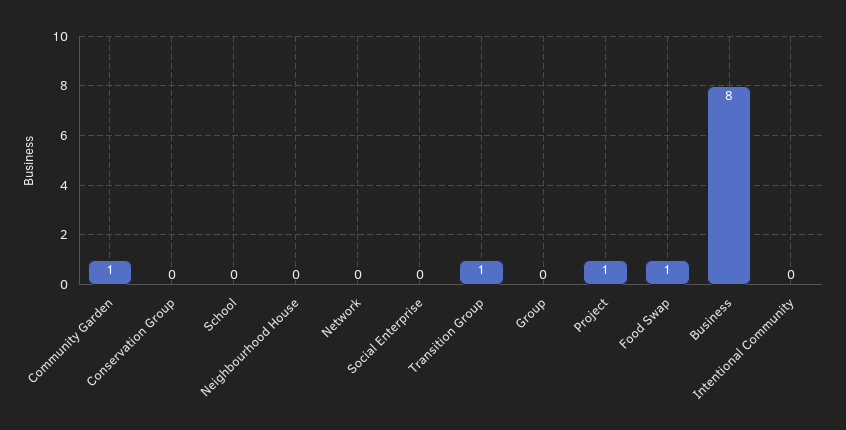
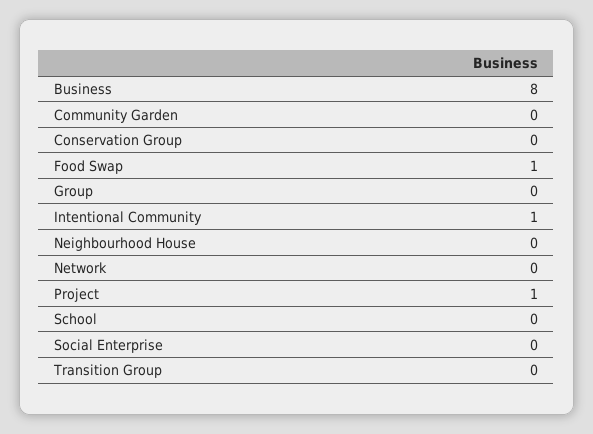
Community Garden: 1 -> 0
Transition Group: 1 -> 0
Intentional Community: 0 -> 1

